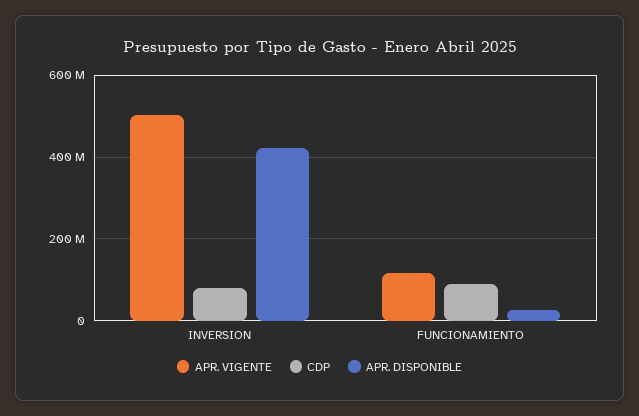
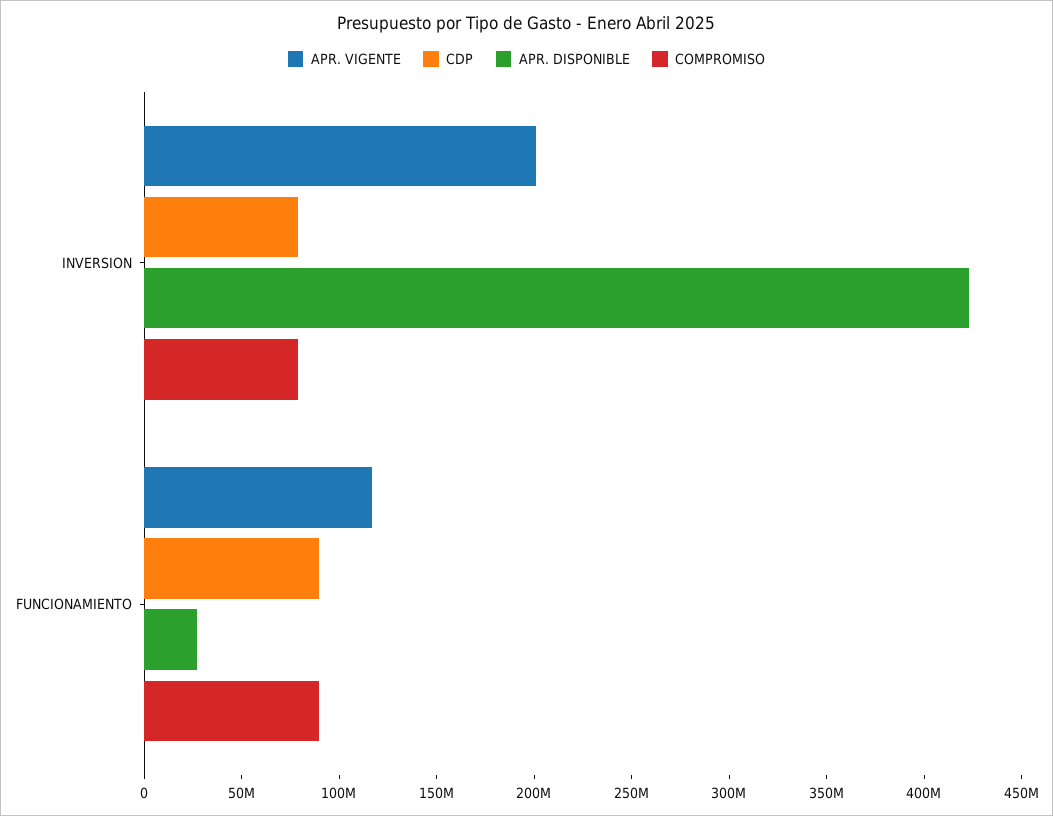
APR. VIGENTE, INVERSION: 500000000 -> 200000000
COMPROMISO, INVERSION: none -> 80000000
COMPROMISO, FUNCIONAMIENTO: none -> 90000000

